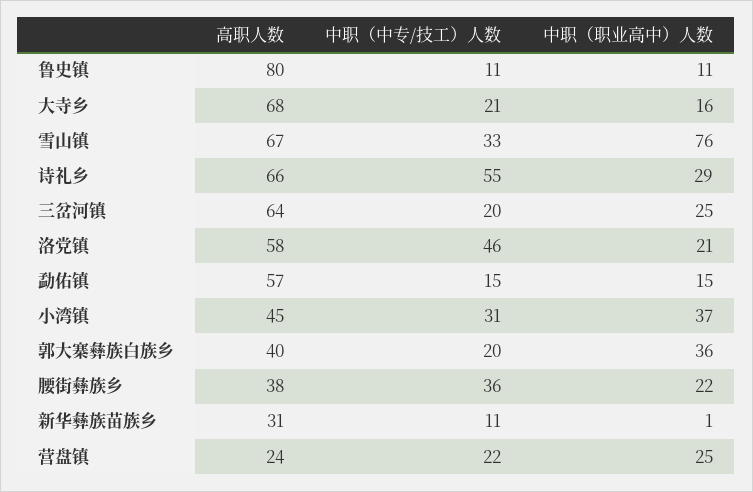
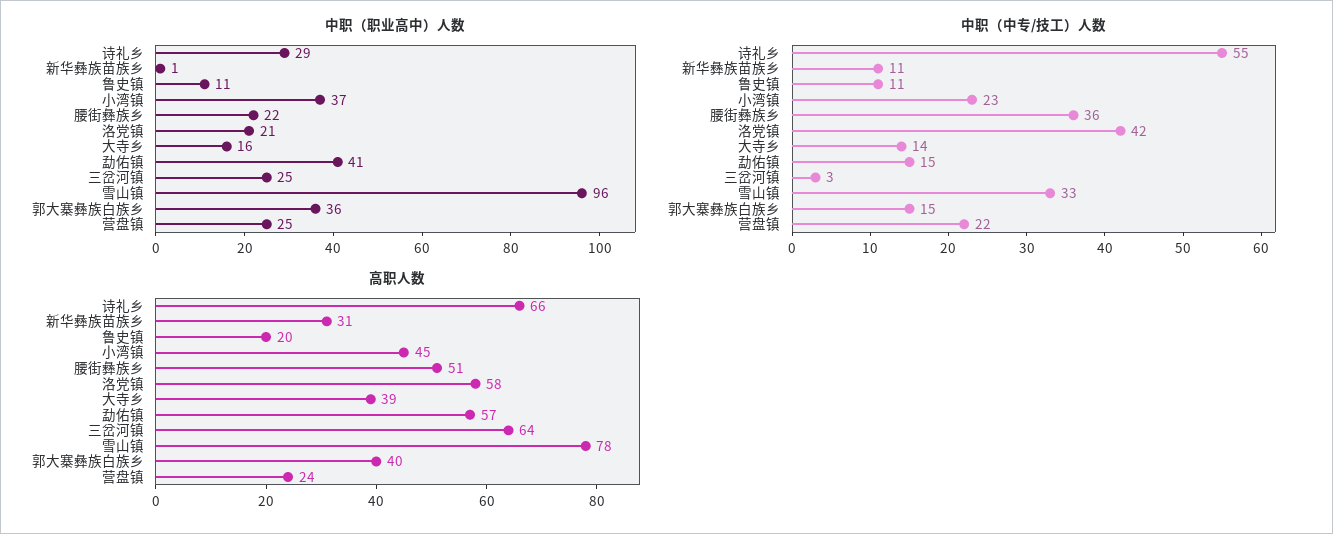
高职人数, 鲁史镇: 80 -> 20
高职人数, 大寺乡: 68 -> 39
中职（中专/技工）人数, 大寺乡: 21 -> 14
高职人数, 雪山镇: 67 -> 78
中职（职业高中）人数, 雪山镇: 76 -> 96
中职（中专/技工）人数, 三岔河镇: 20 -> 3
中职（中专/技工）人数, 洛党镇: 46 -> 42
中职（职业高中）人数, 勐佑镇: 15 -> 41
中职（中专/技工）人数, 小湾镇: 31 -> 23
中职（中专/技工）人数, 郭大寨彝族白族乡: 20 -> 15
高职人数, 腰街彝族乡: 38 -> 51

